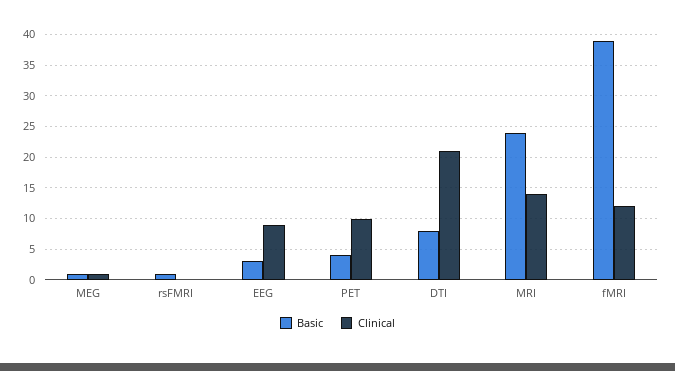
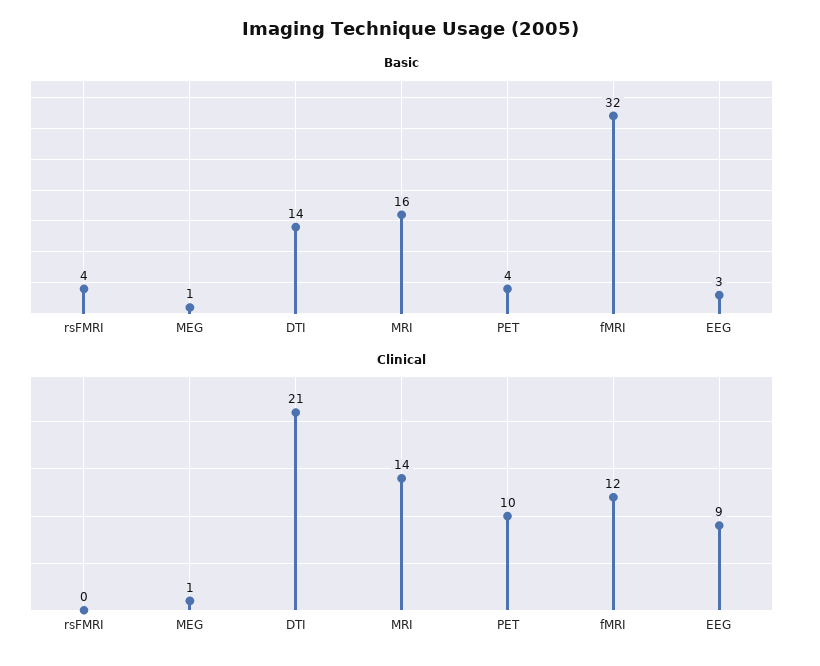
Basic, rsFMRI: 1 -> 4
Basic, DTI: 8 -> 14
Basic, MRI: 24 -> 16
Basic, fMRI: 39 -> 32

